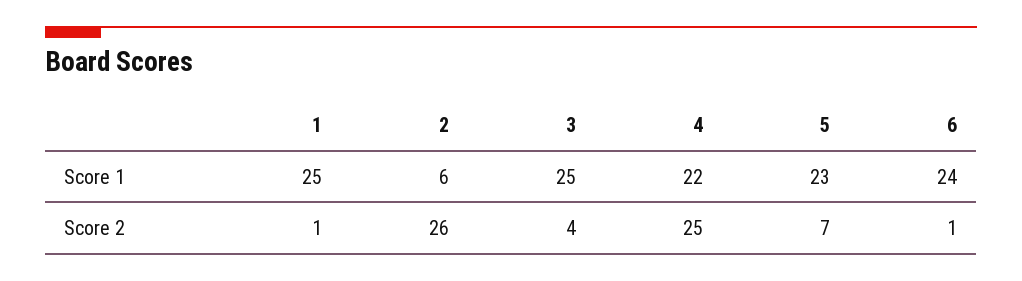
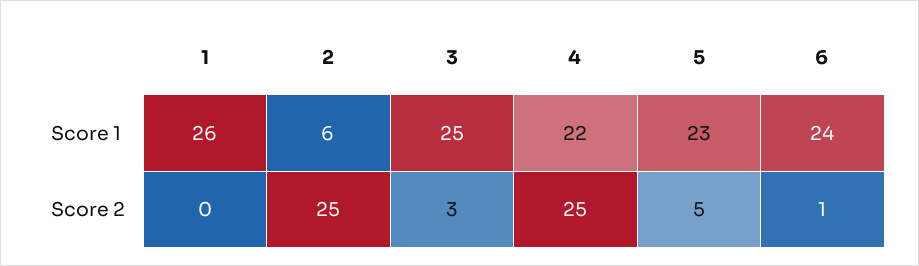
1, Score 1: 25 -> 26
1, Score 2: 1 -> 0
2, Score 2: 26 -> 25
3, Score 2: 4 -> 3
5, Score 2: 7 -> 5

